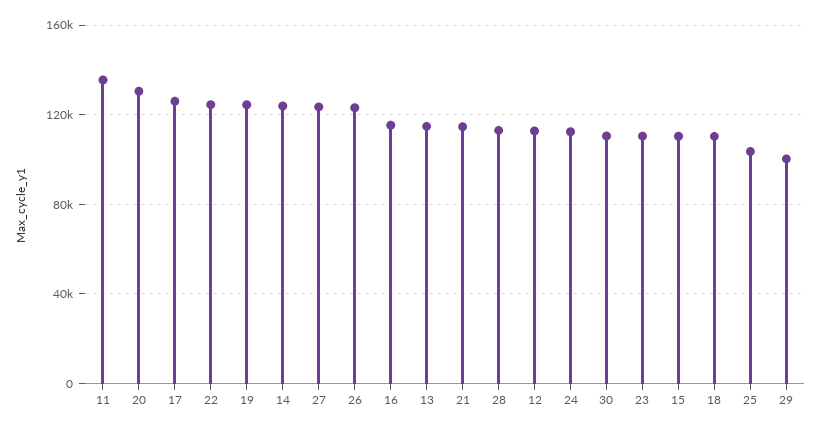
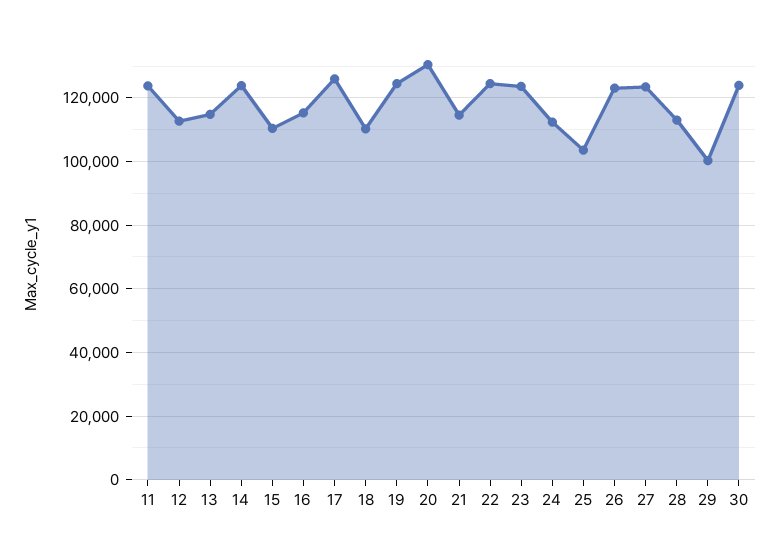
11: 135000 -> 124000
30: 110000 -> 124000
23: 110000 -> 124000

